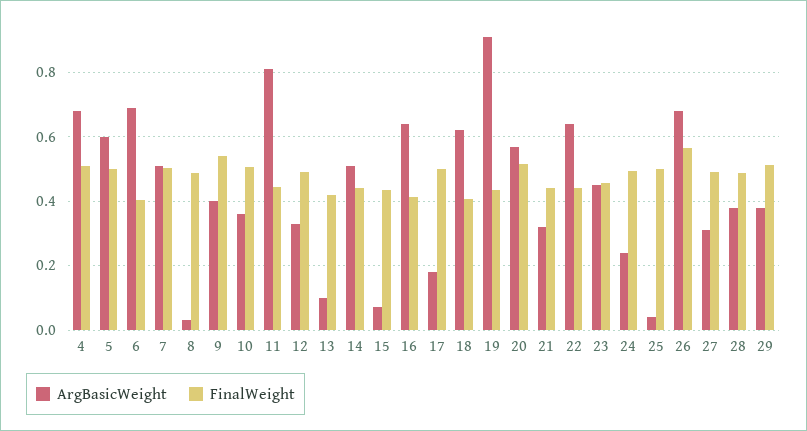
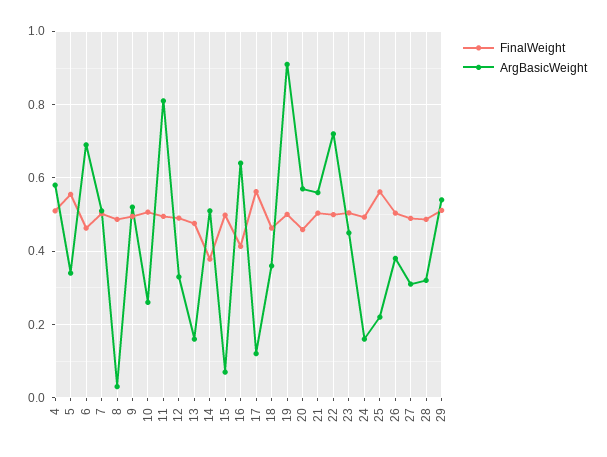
ArgBasicWeight, 4: 0.68 -> 0.58
ArgBasicWeight, 5: 0.6 -> 0.34
FinalWeight, 5: 0.5 -> 0.56
FinalWeight, 6: 0.4 -> 0.46
ArgBasicWeight, 9: 0.4 -> 0.52
FinalWeight, 9: 0.54 -> 0.5
ArgBasicWeight, 10: 0.36 -> 0.26
FinalWeight, 11: 0.44 -> 0.5
ArgBasicWeight, 13: 0.1 -> 0.16
FinalWeight, 13: 0.42 -> 0.48
FinalWeight, 14: 0.44 -> 0.38
FinalWeight, 15: 0.44 -> 0.5
ArgBasicWeight, 17: 0.18 -> 0.12
FinalWeight, 17: 0.5 -> 0.56
ArgBasicWeight, 18: 0.62 -> 0.36
FinalWeight, 18: 0.4 -> 0.46
FinalWeight, 19: 0.44 -> 0.5
FinalWeight, 20: 0.52 -> 0.46
ArgBasicWeight, 21: 0.32 -> 0.56
FinalWeight, 21: 0.44 -> 0.5
ArgBasicWeight, 22: 0.64 -> 0.72
FinalWeight, 22: 0.44 -> 0.5
FinalWeight, 23: 0.46 -> 0.5
ArgBasicWeight, 24: 0.24 -> 0.16
ArgBasicWeight, 25: 0.04 -> 0.22
FinalWeight, 25: 0.5 -> 0.56
ArgBasicWeight, 26: 0.68 -> 0.38
FinalWeight, 26: 0.56 -> 0.5
ArgBasicWeight, 28: 0.38 -> 0.32
ArgBasicWeight, 29: 0.38 -> 0.54

